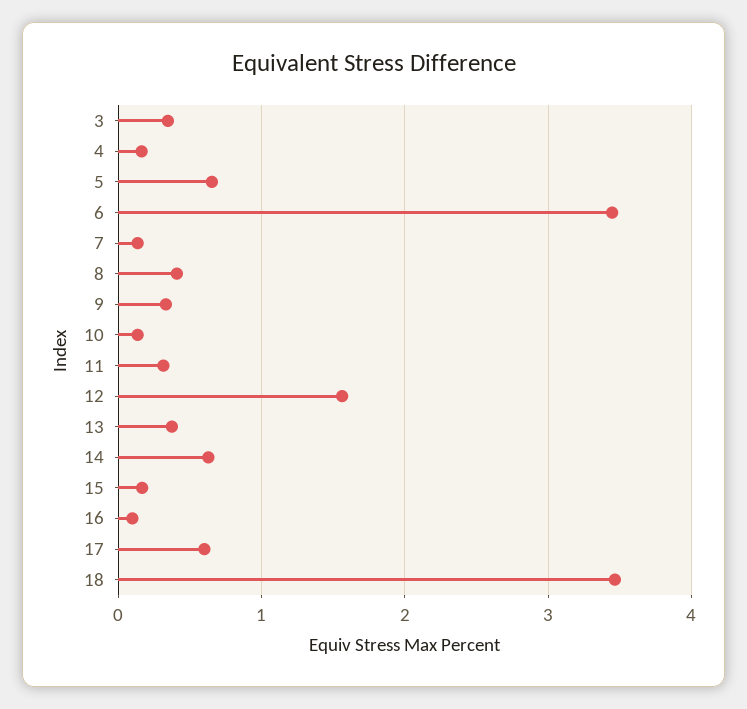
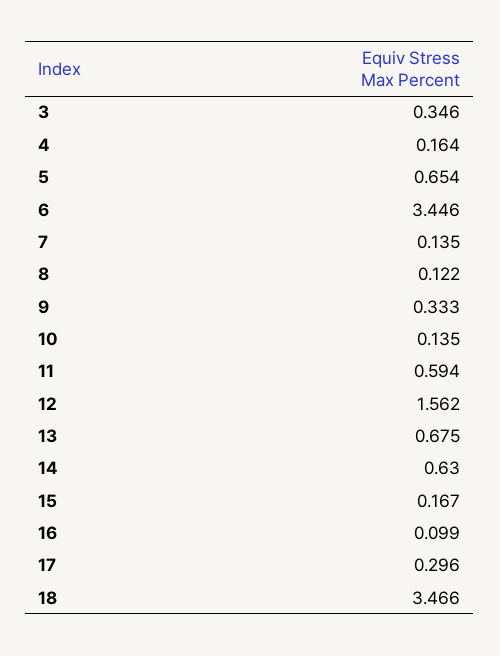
8: 0.4 -> 0.122
11: 0.3 -> 0.594
13: 0.4 -> 0.675
17: 0.6 -> 0.296

